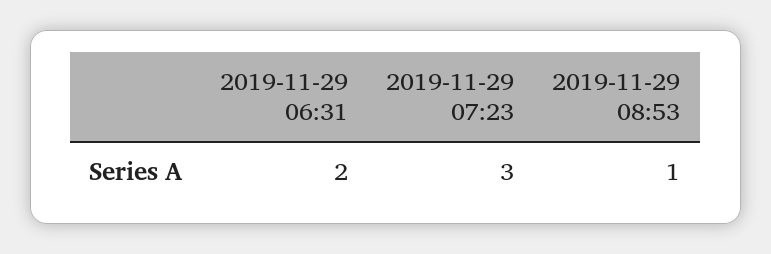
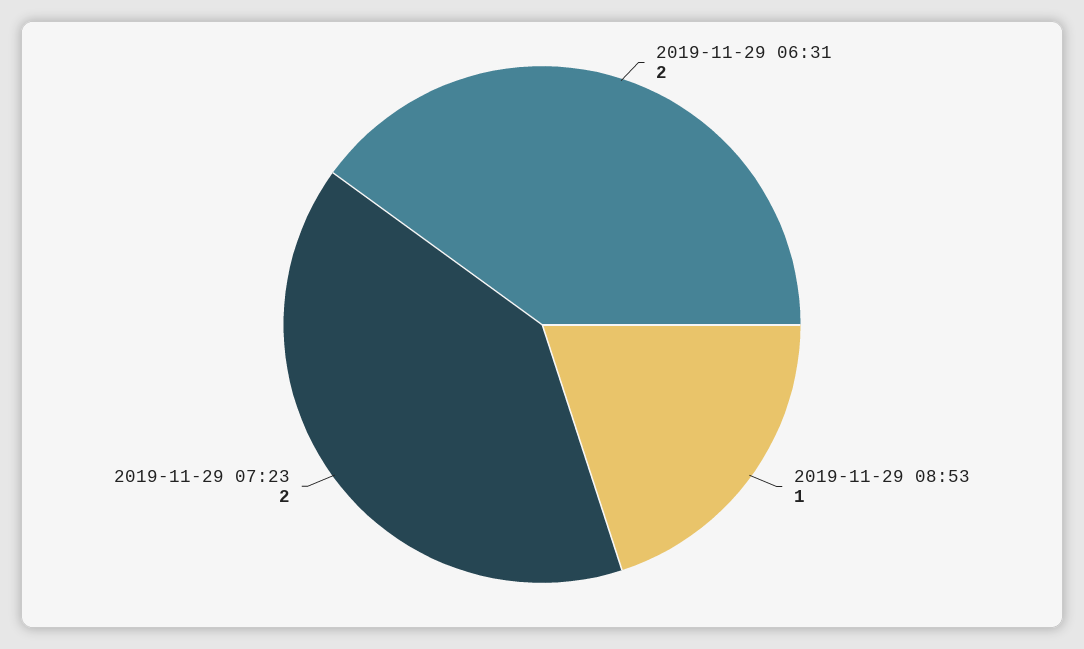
2019-11-29 07:23: 3 -> 2

